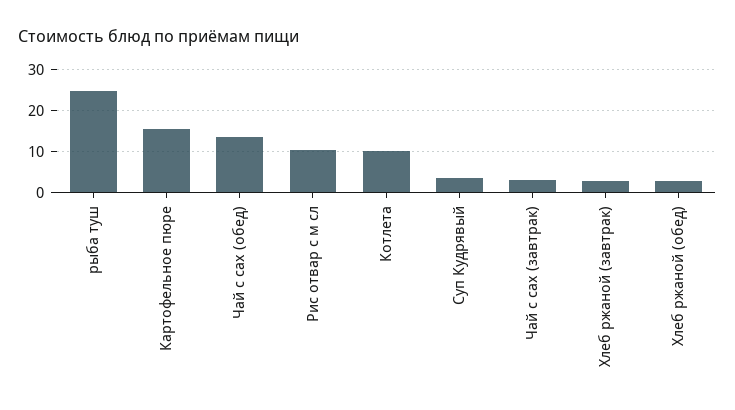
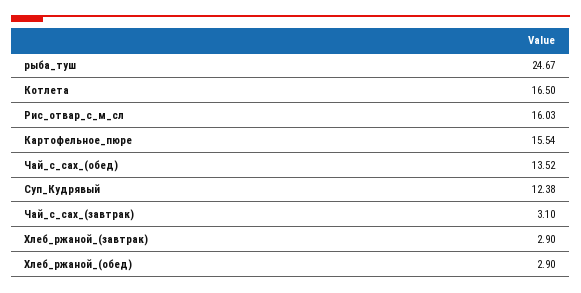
Рис отвар с м сл: 10 -> 16.03
Котлета: 10 -> 16.5
Суп Кудрявый: 4 -> 12.38

